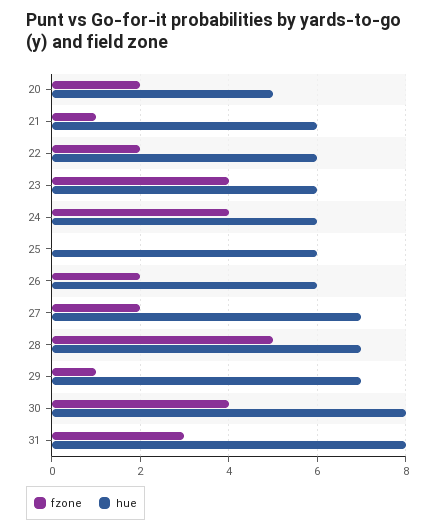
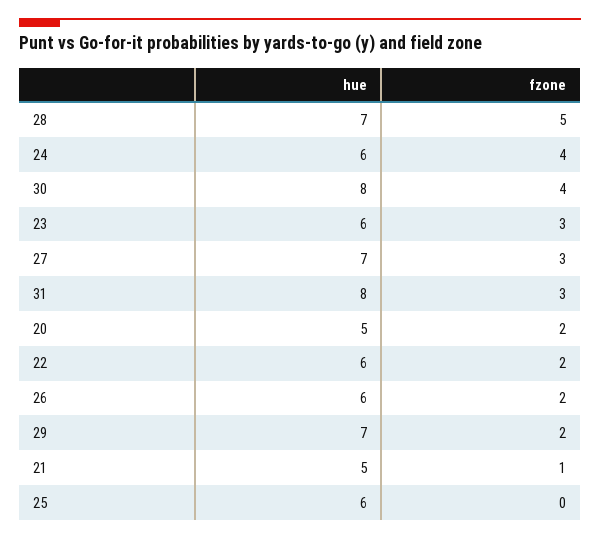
hue, 21: 6 -> 5
fzone, 23: 4 -> 3
fzone, 27: 2 -> 3
fzone, 29: 1 -> 2

